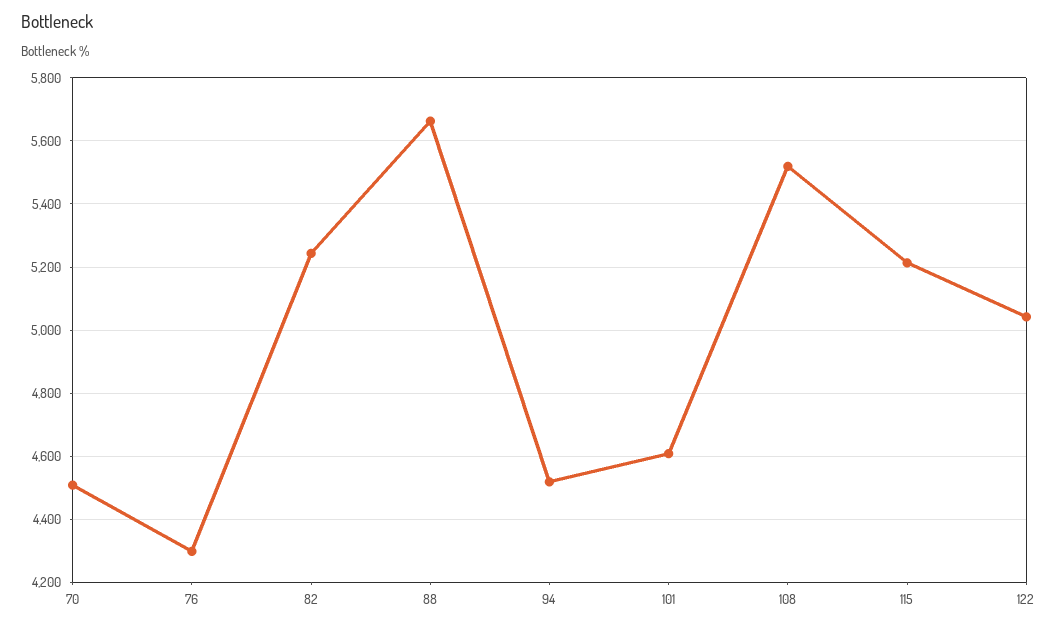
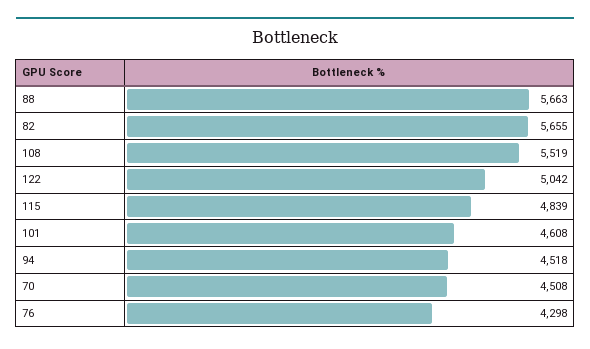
82: 5240 -> 5655
115: 5220 -> 4839

